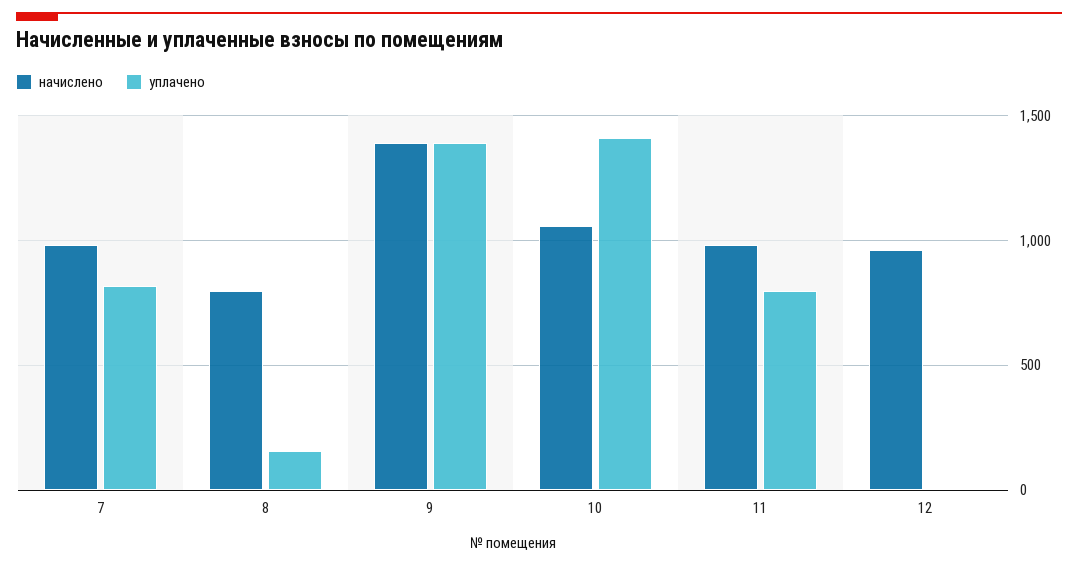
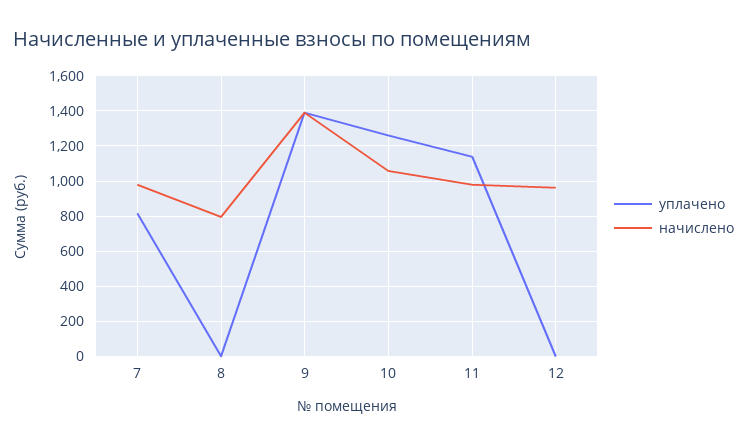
уплачено, 8: 150 -> 0
уплачено, 10: 1400 -> 1250
уплачено, 11: 800 -> 1150

